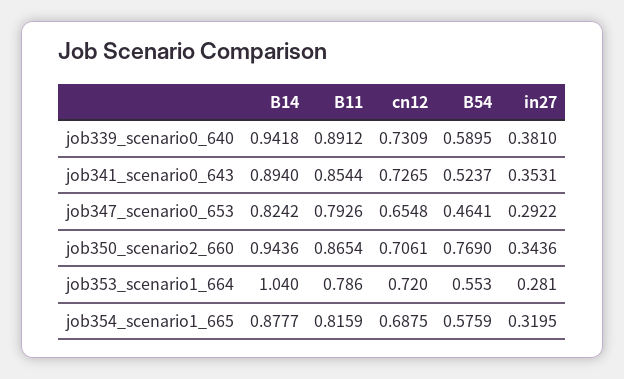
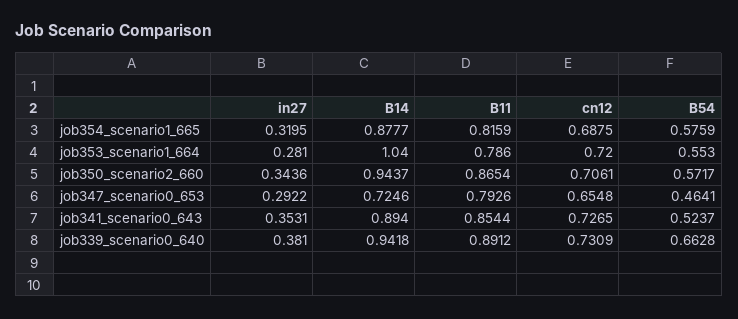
B54, job339_scenario0_640: 0.5895 -> 0.6628
B14, job347_scenario0_653: 0.8242 -> 0.7246
B14, job350_scenario2_660: 0.9436 -> 0.9437
B54, job350_scenario2_660: 0.769 -> 0.5717

